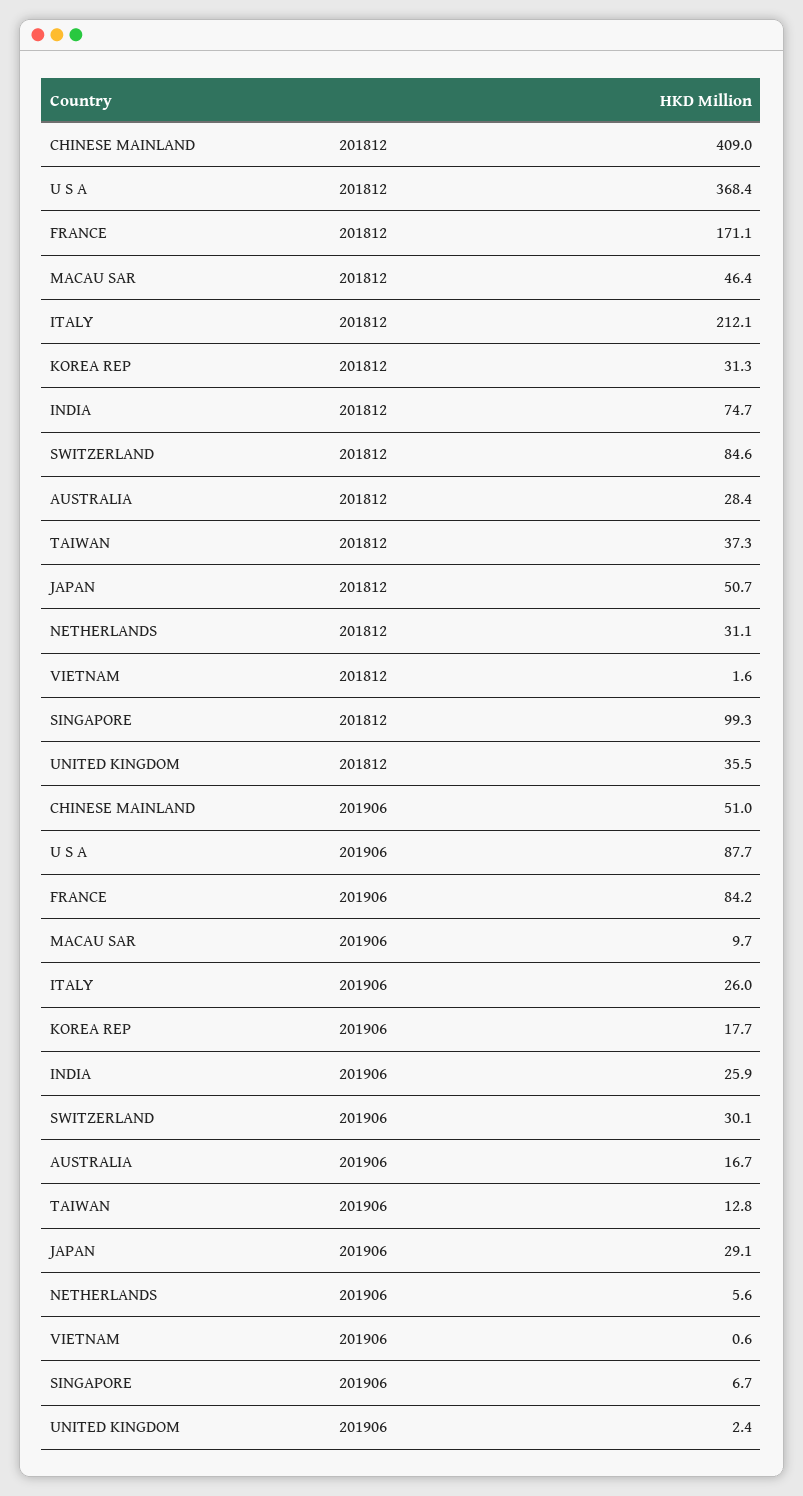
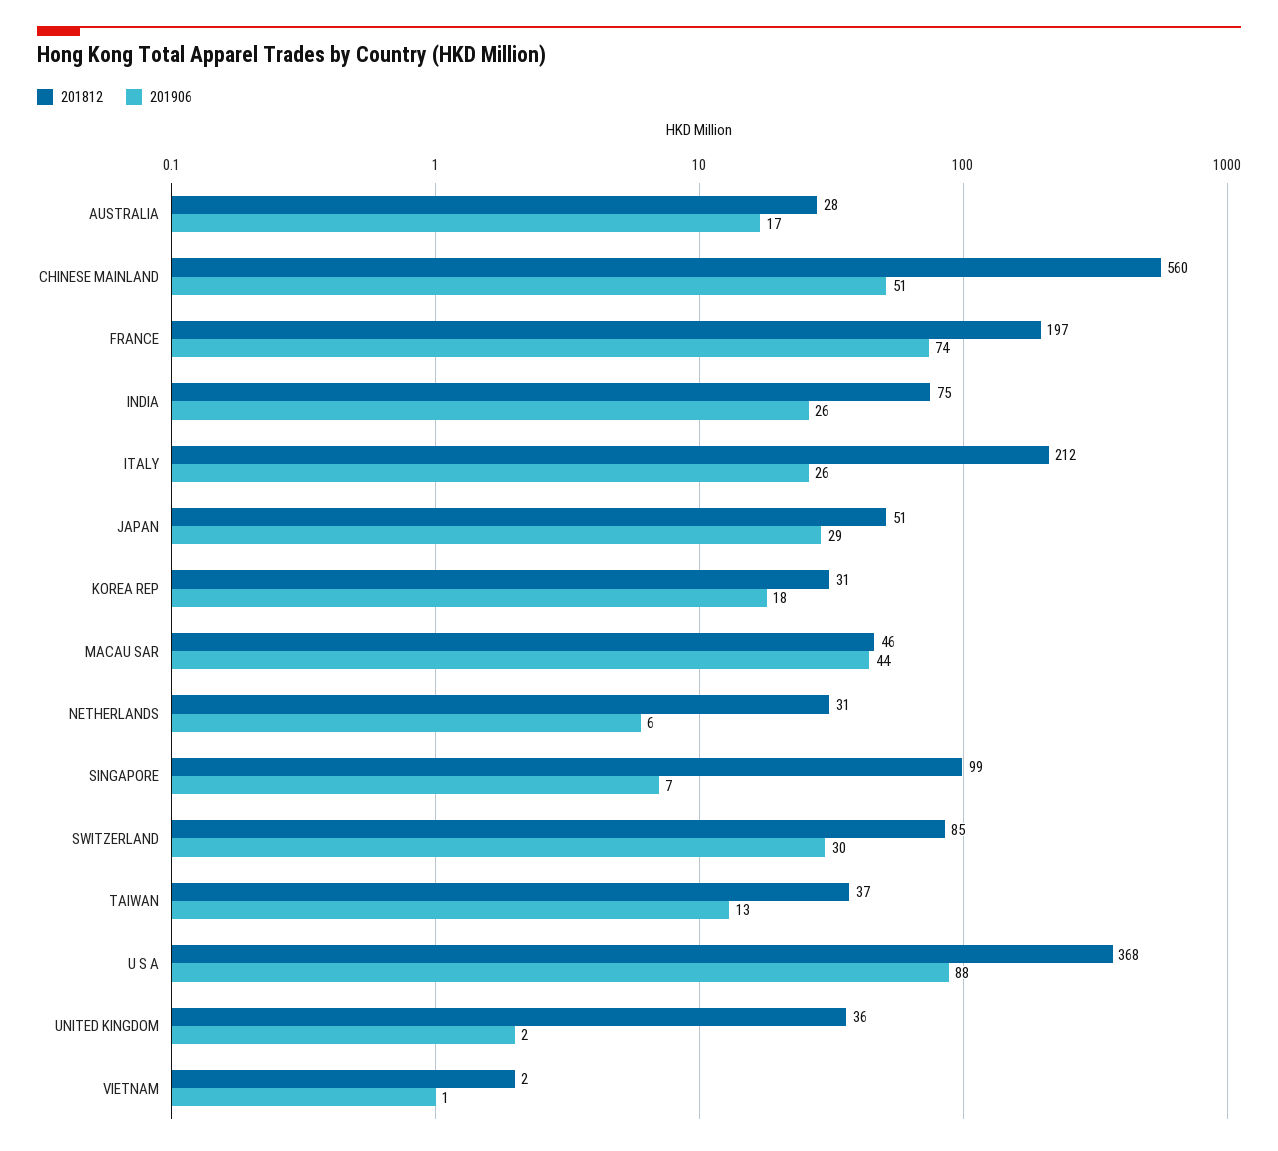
201812, CHINESE MAINLAND: 409 -> 560
201812, FRANCE: 171.1 -> 197
201906, FRANCE: 84.2 -> 74
201906, MACAU SAR: 9.7 -> 44

